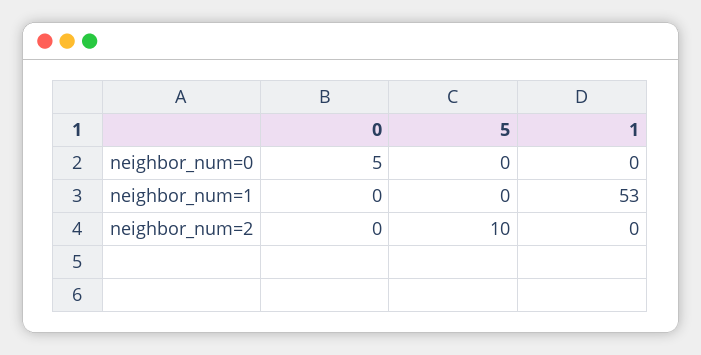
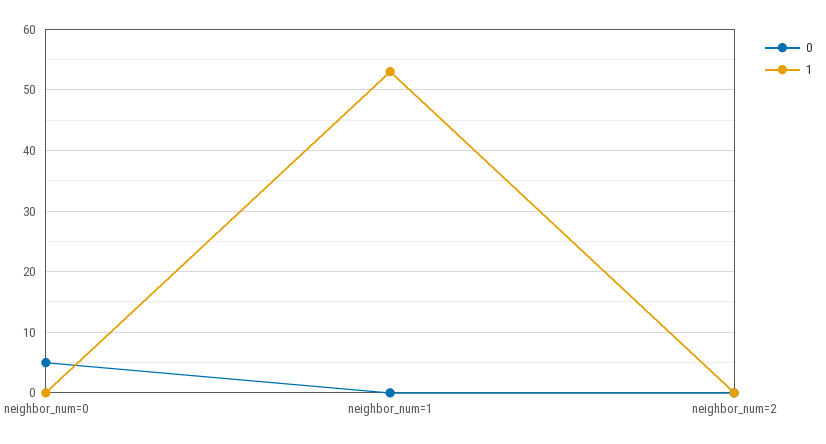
5, neighbor_num=0: 0 -> none
5, neighbor_num=1: 0 -> none
5, neighbor_num=2: 10 -> none

